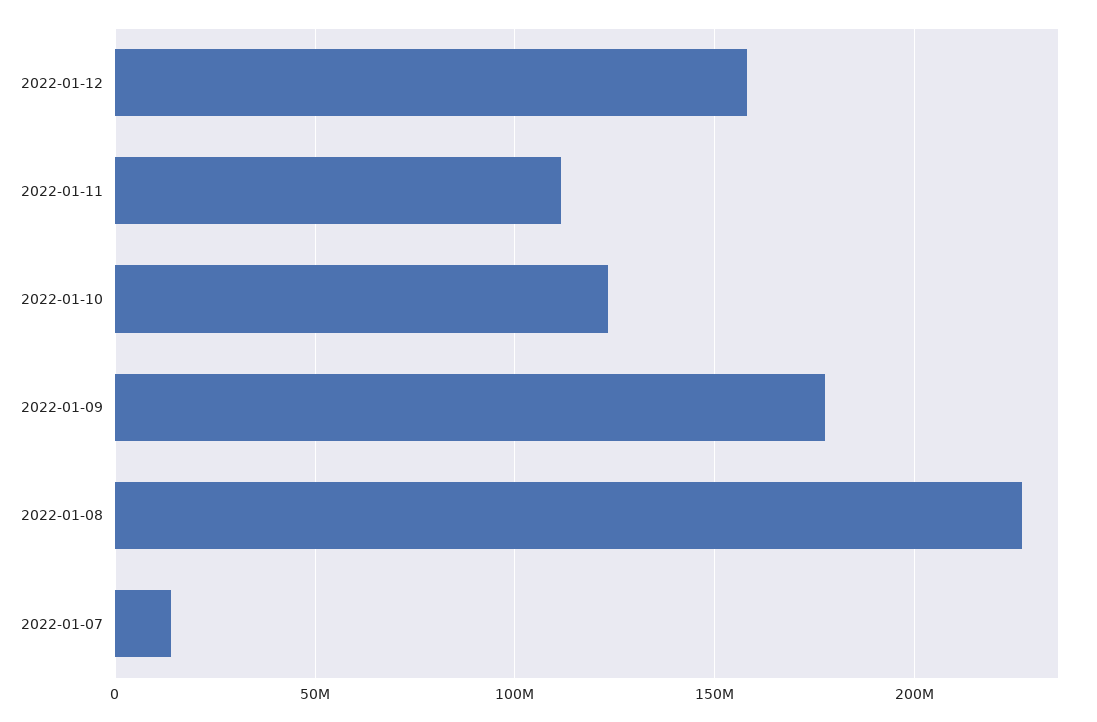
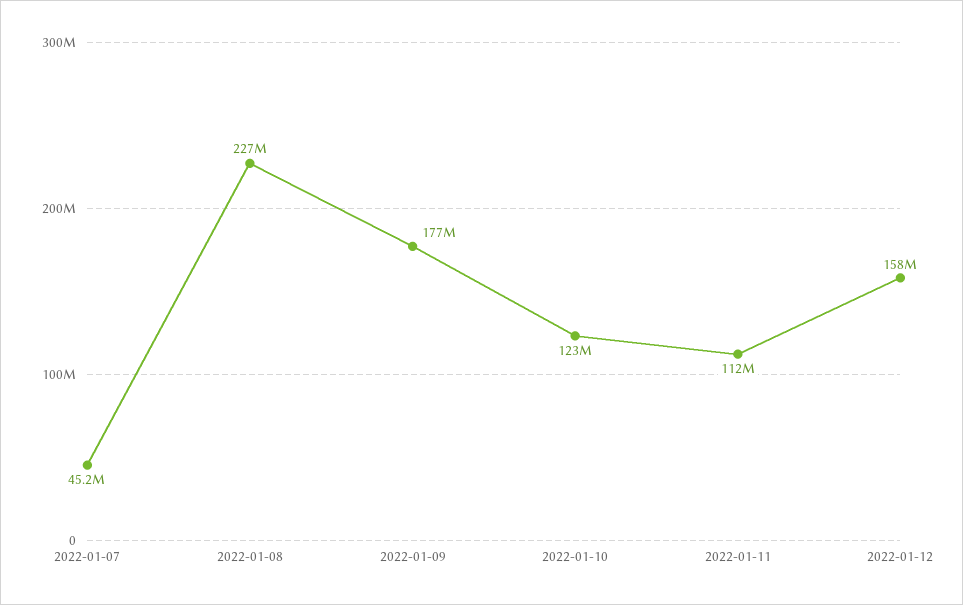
2022-01-07: 15000000 -> 45200000

